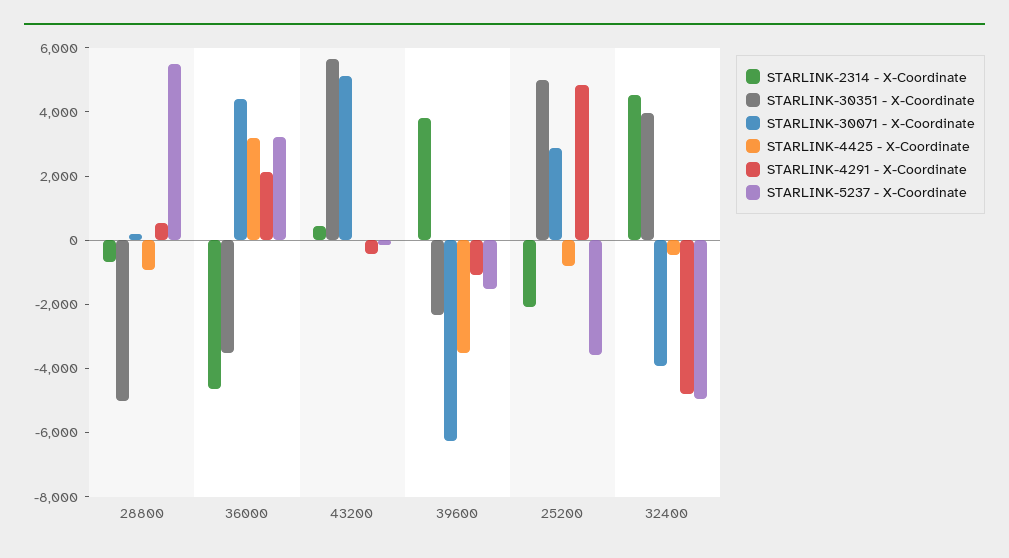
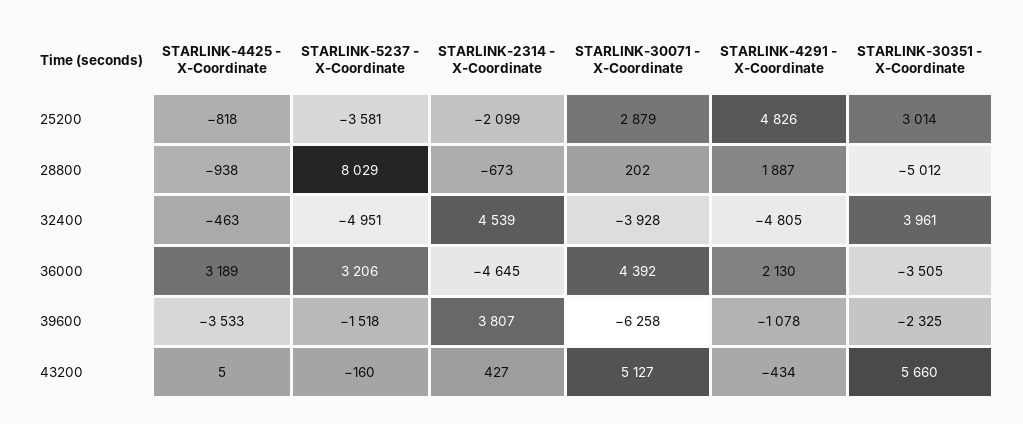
STARLINK-4291 - X-Coordinate, 28800: 500 -> 1887
STARLINK-5237 - X-Coordinate, 28800: 5500 -> 8029
STARLINK-30351 - X-Coordinate, 25200: 5000 -> 3014

